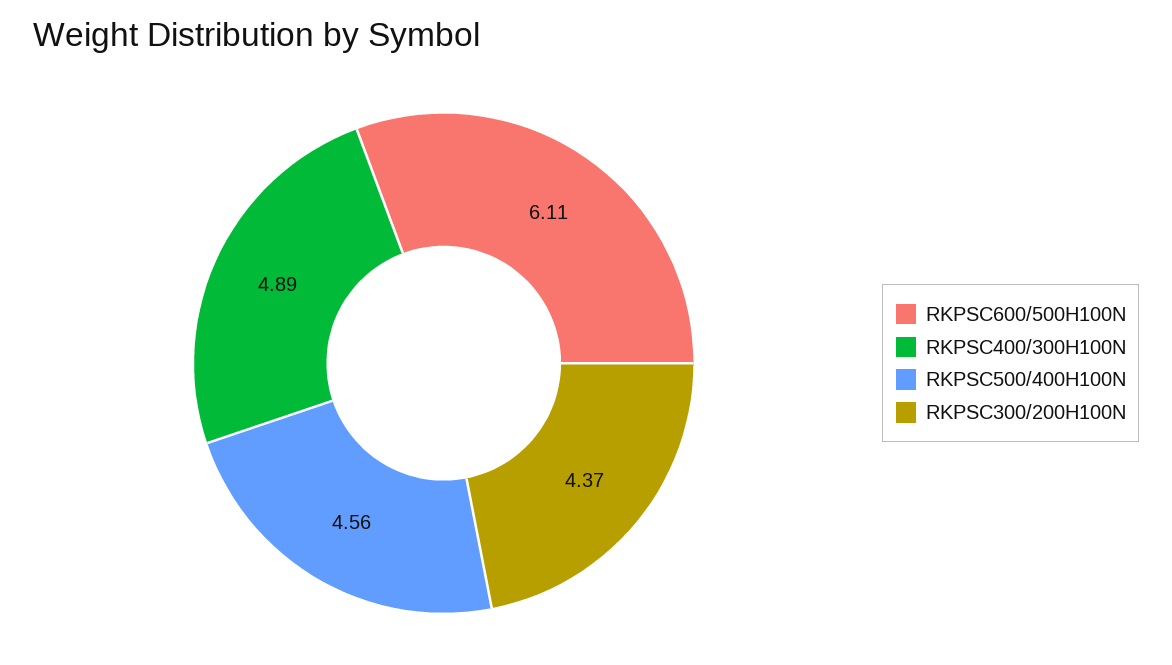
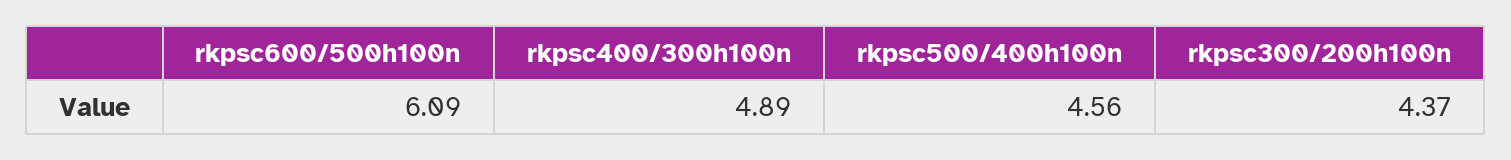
RKPSC600/500H100N: 6.11 -> 6.09

